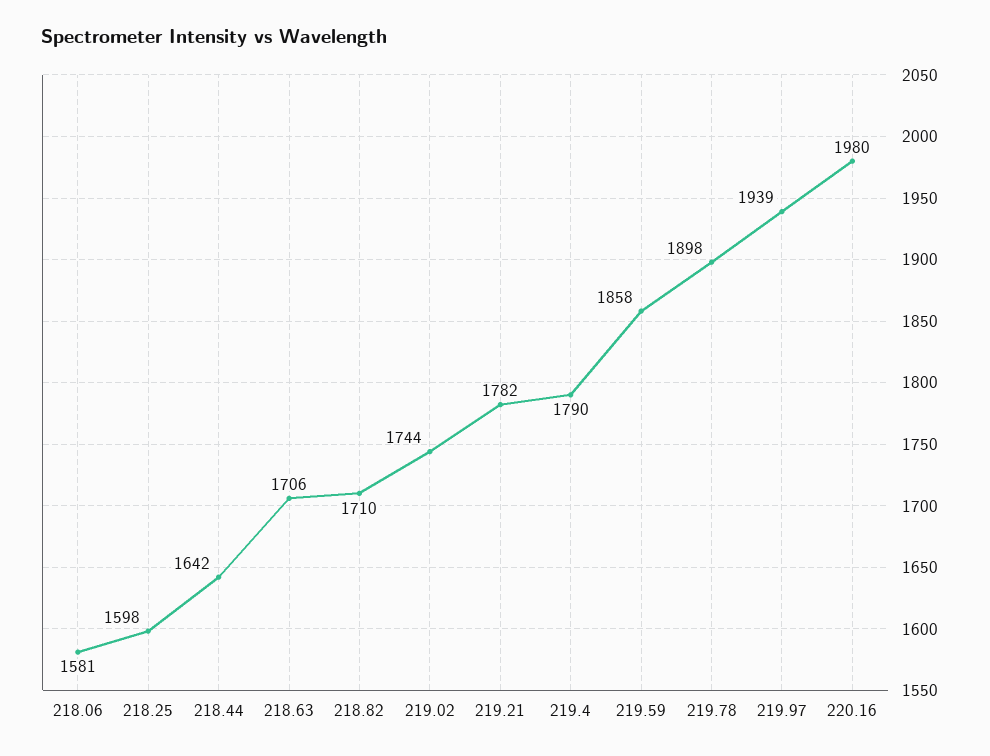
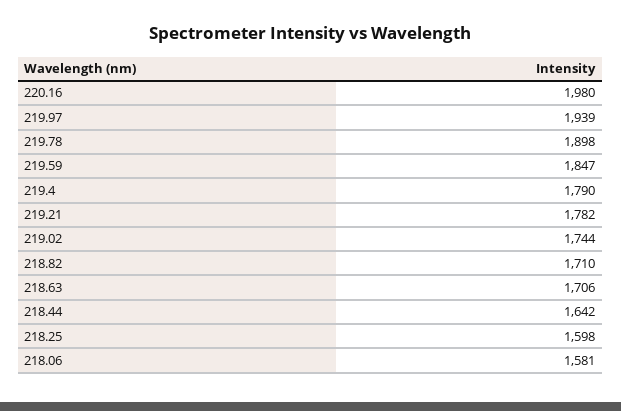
219.59: 1858 -> 1847

